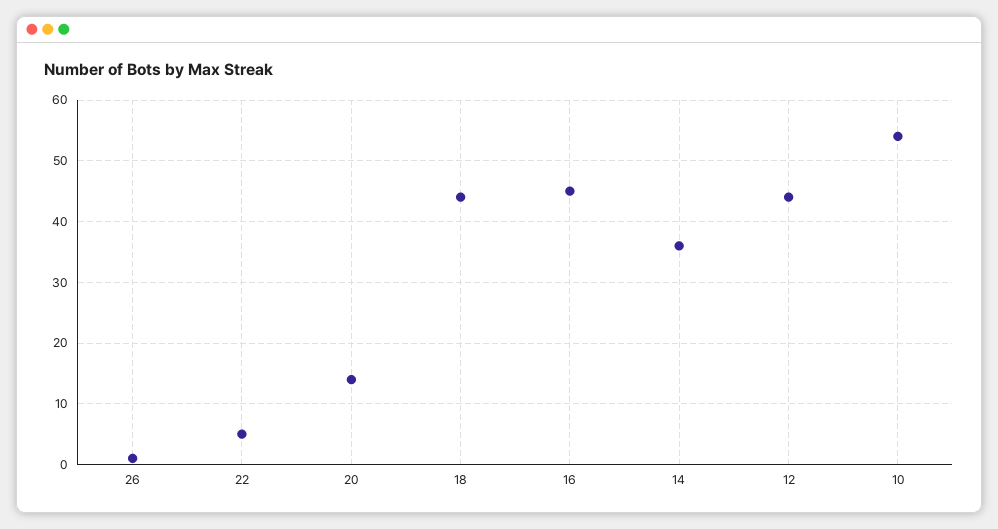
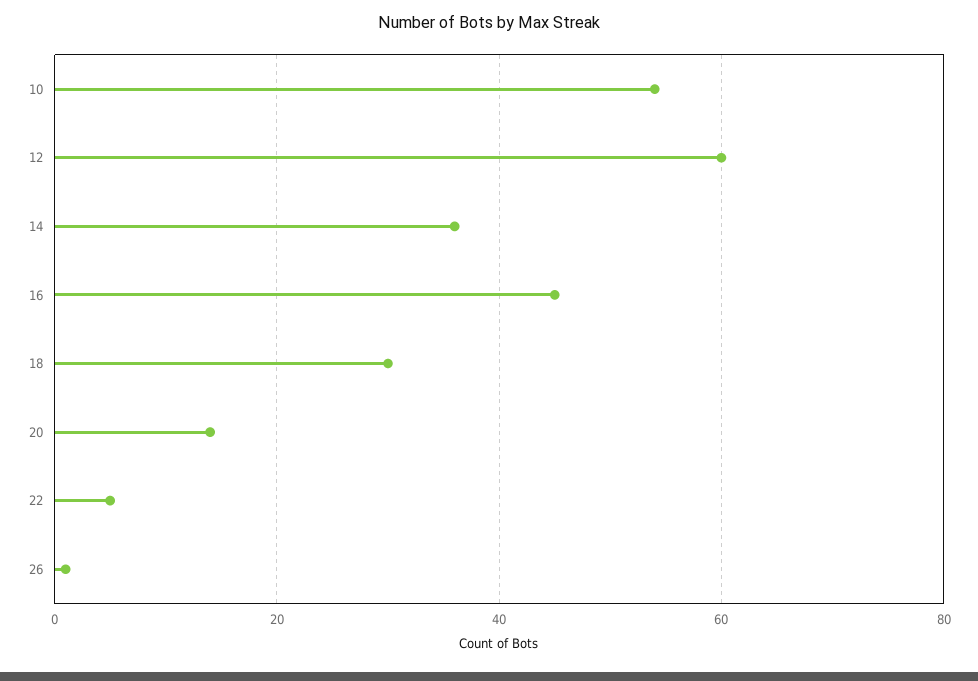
18: 44 -> 30
12: 44 -> 60

